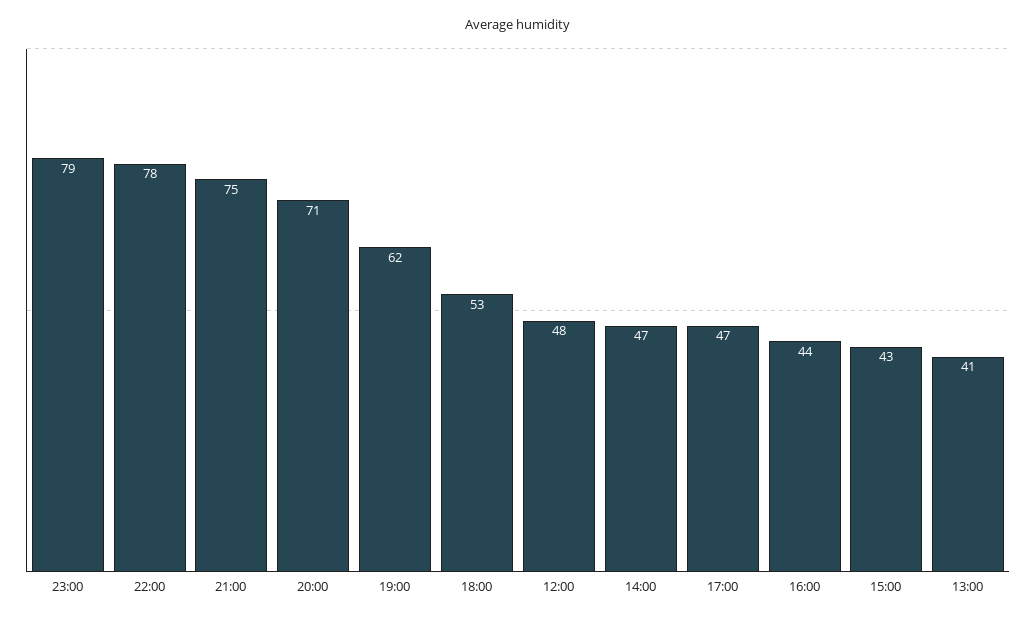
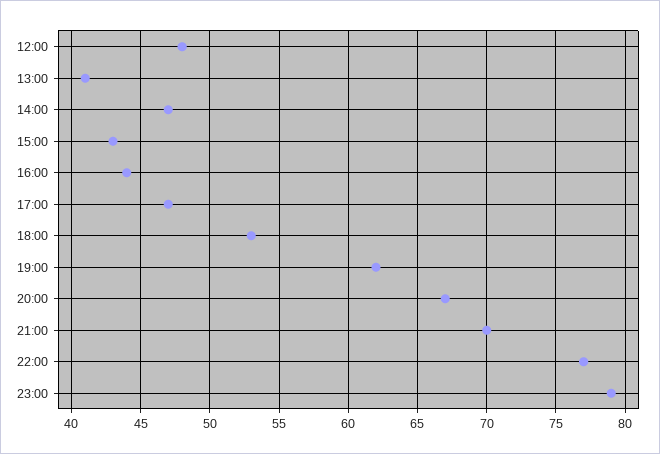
22:00: 78 -> 77
21:00: 75 -> 70
20:00: 71 -> 67

